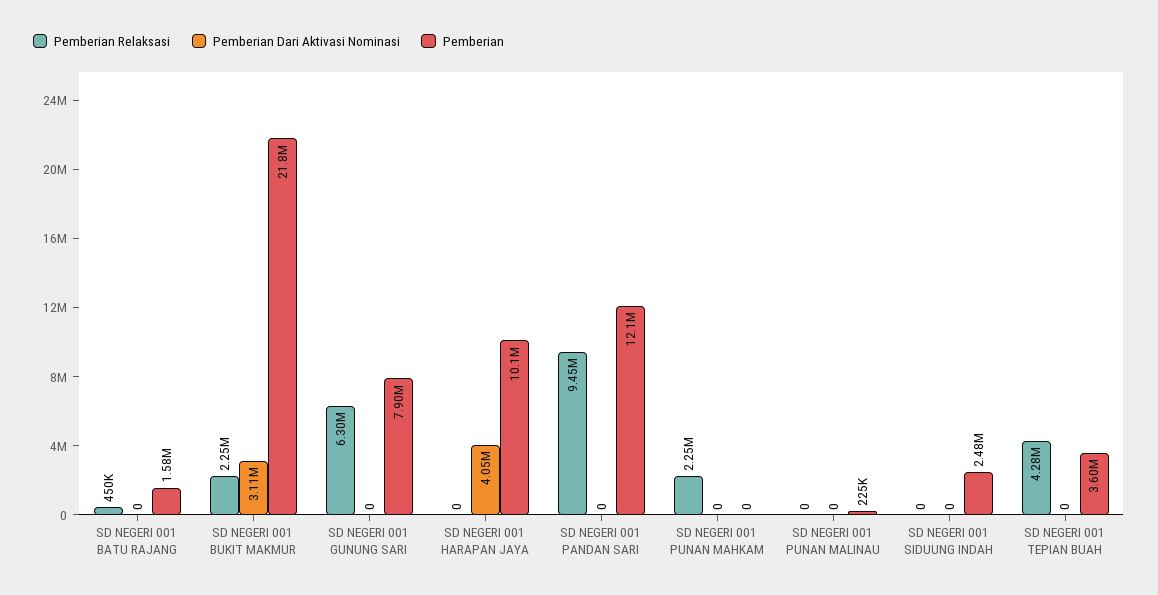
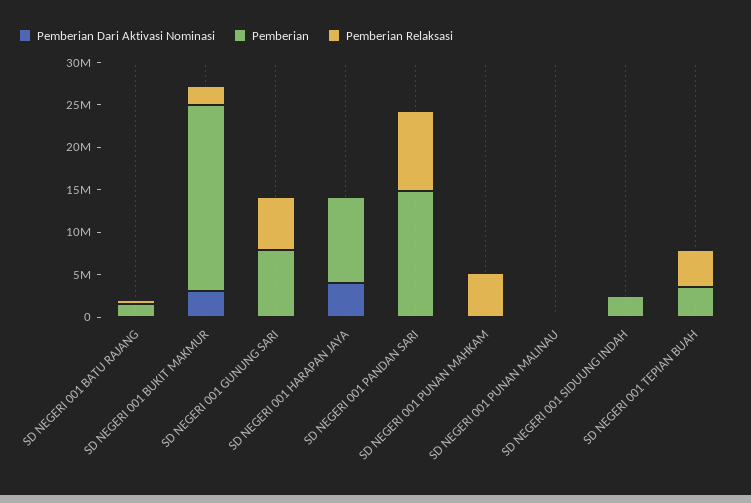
Pemberian, SD NEGERI 001 PANDAN SARI: 12100000 -> 15000000
Pemberian Relaksasi, SD NEGERI 001 PUNAN MAHKAM: 2250000 -> 5000000

